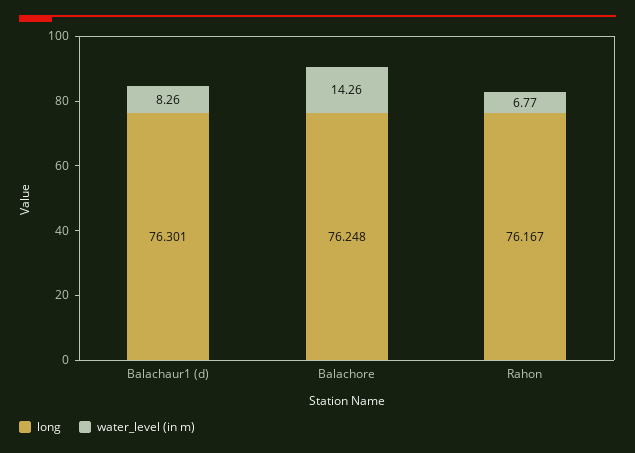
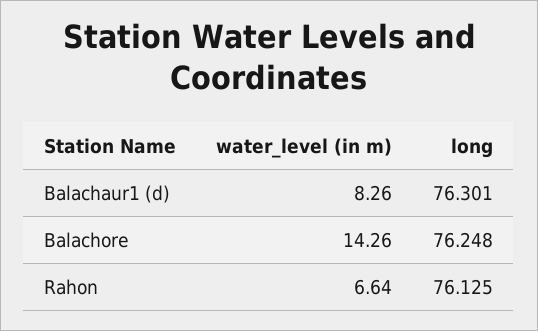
long, Rahon: 76.167 -> 76.125
water_level (in m), Rahon: 6.77 -> 6.64

